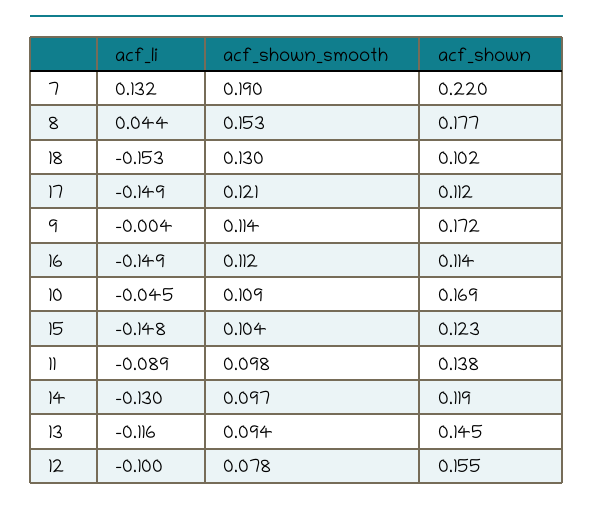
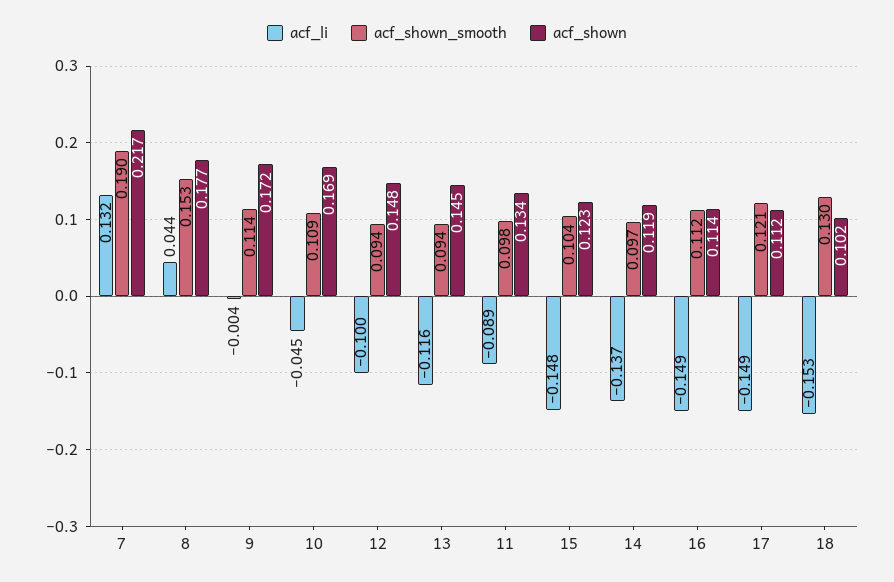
acf_shown, 7: 0.22 -> 0.217
acf_shown, 11: 0.138 -> 0.134
acf_li, 14: -0.13 -> -0.137
acf_shown_smooth, 12: 0.078 -> 0.094
acf_shown, 12: 0.155 -> 0.148

